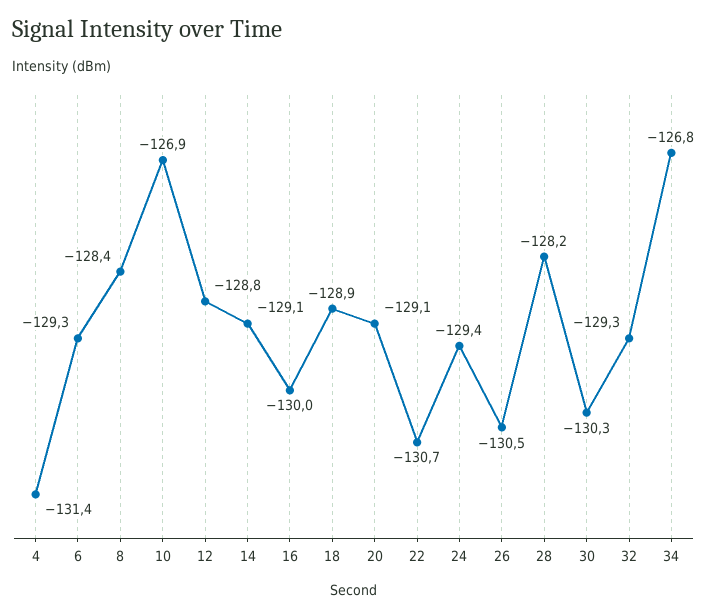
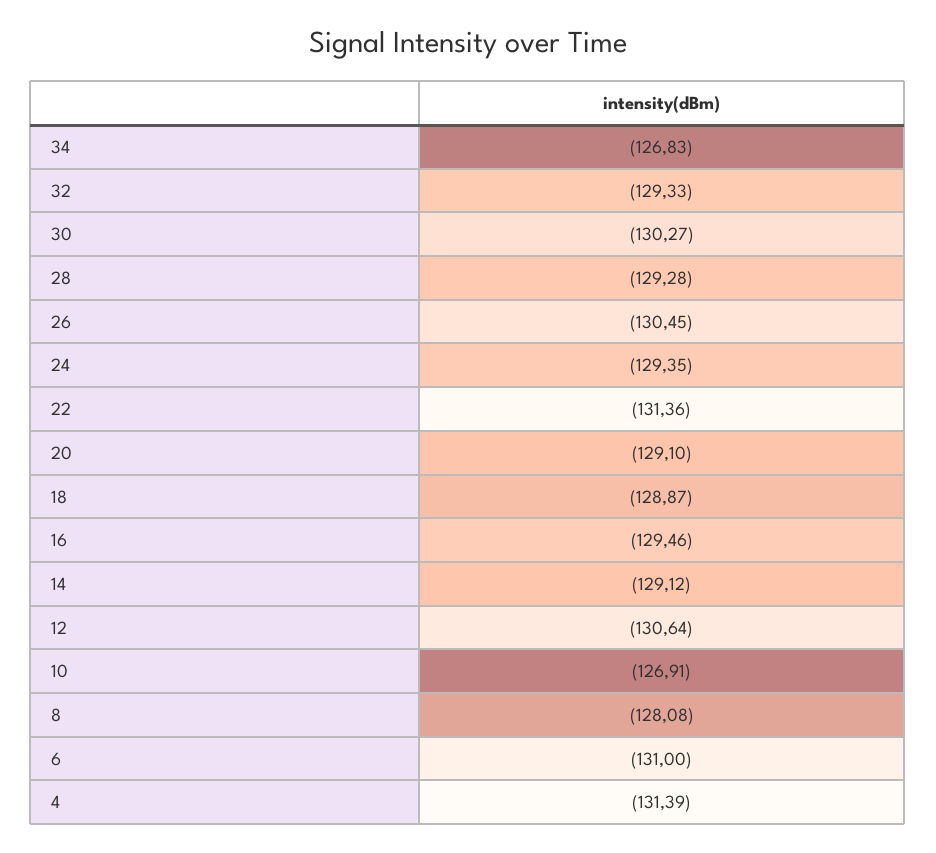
6: -129.3 -> -131
8: -128.4 -> -128.08
12: -128.8 -> -130.64
16: -130 -> -129.46
22: -130.7 -> -131.36
28: -128.2 -> -129.28

